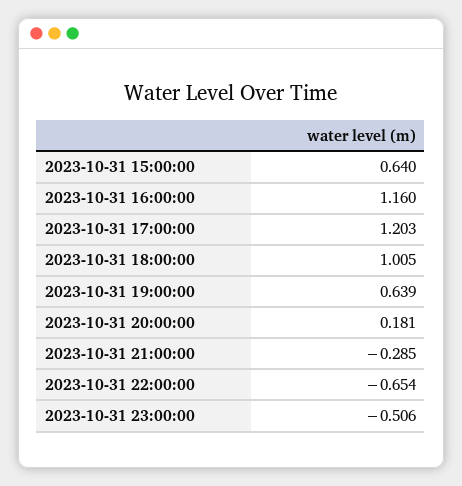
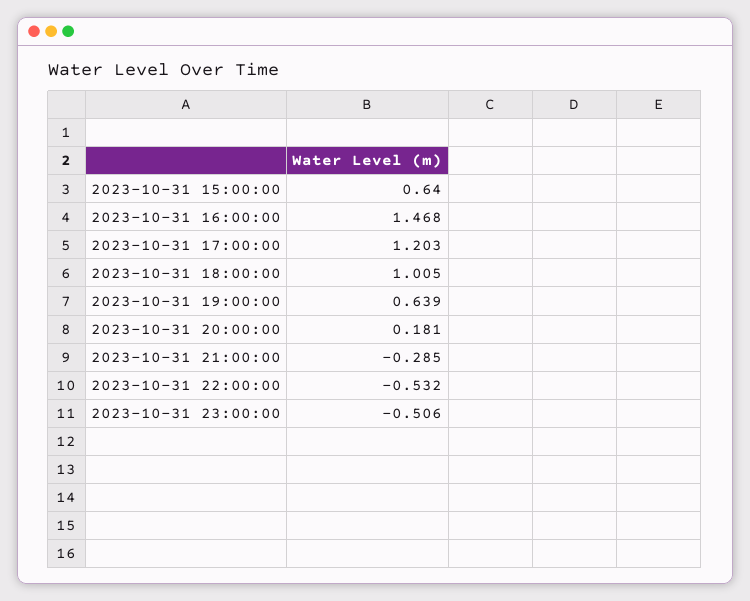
2023-10-31 16:00:00: 1.16 -> 1.468
2023-10-31 22:00:00: -0.654 -> -0.532

